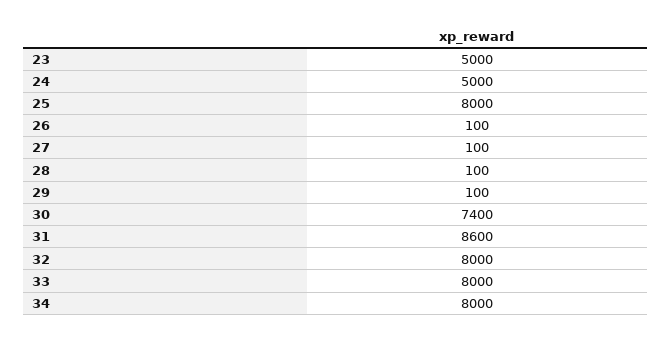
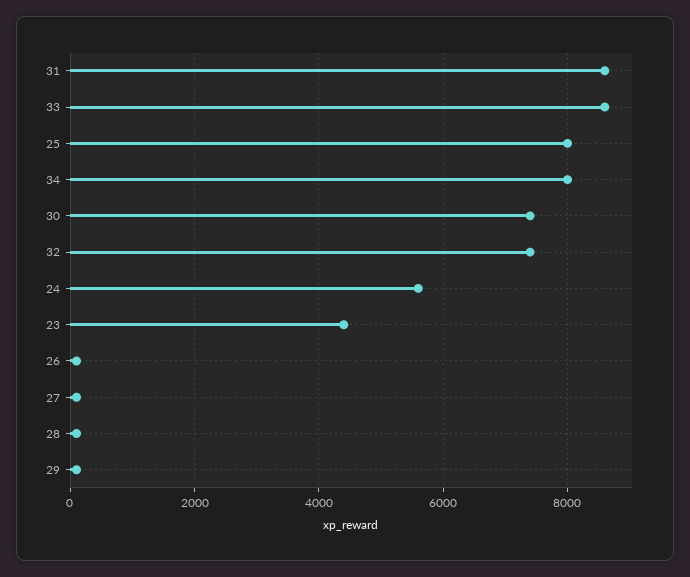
23: 5000 -> 4400
24: 5000 -> 5600
32: 8000 -> 7400
33: 8000 -> 8600

